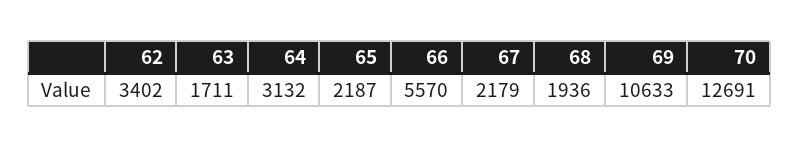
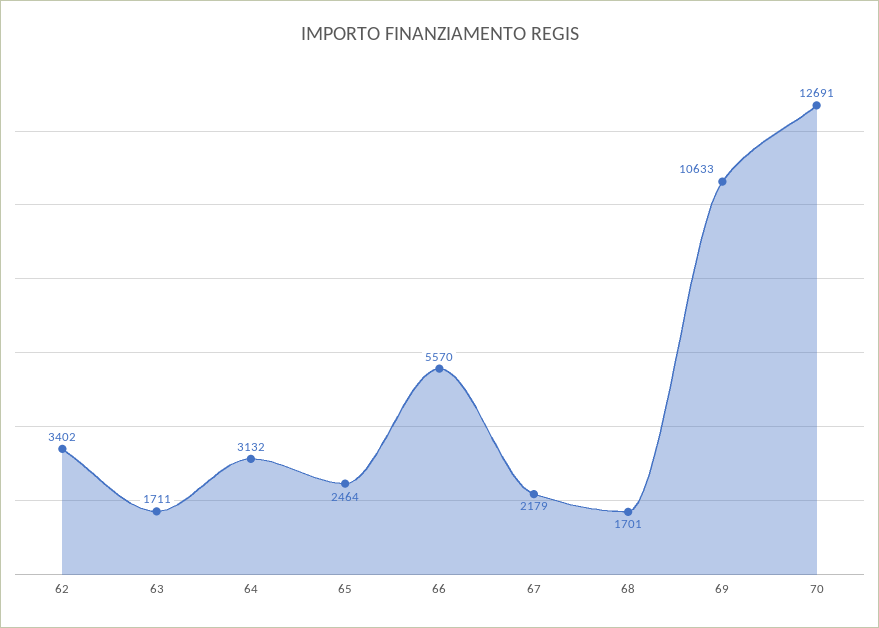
65: 2187 -> 2464
68: 1936 -> 1701

